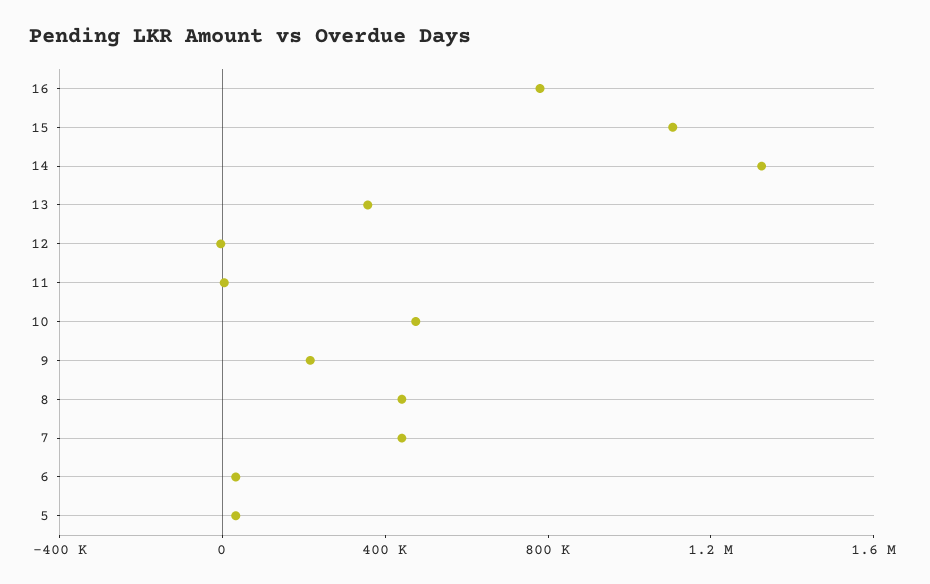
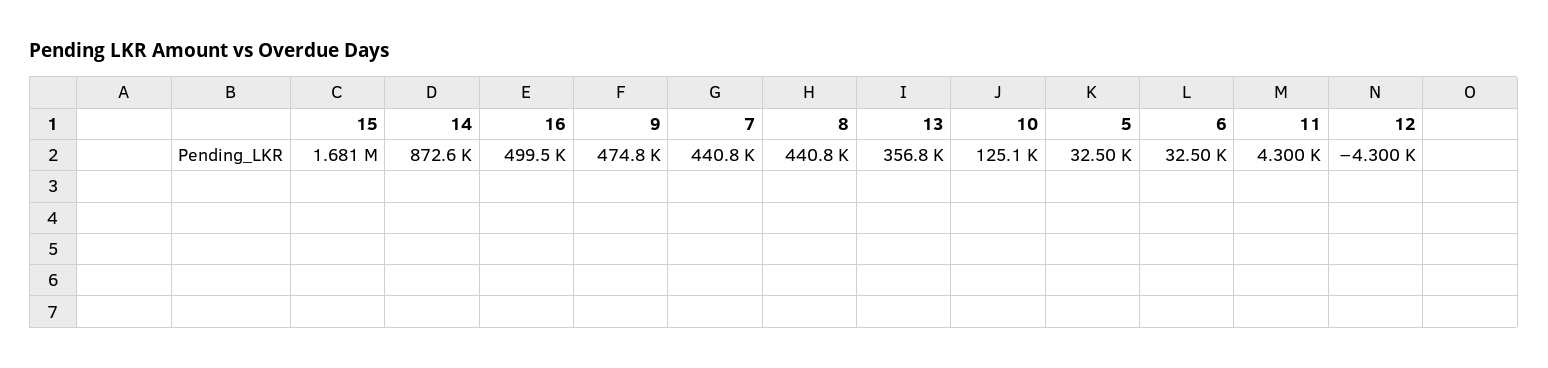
16: 800000 -> 499500
15: 1100000 -> 1681000
14: 1300000 -> 872600
10: 500000 -> 125100
9: 200000 -> 474800

